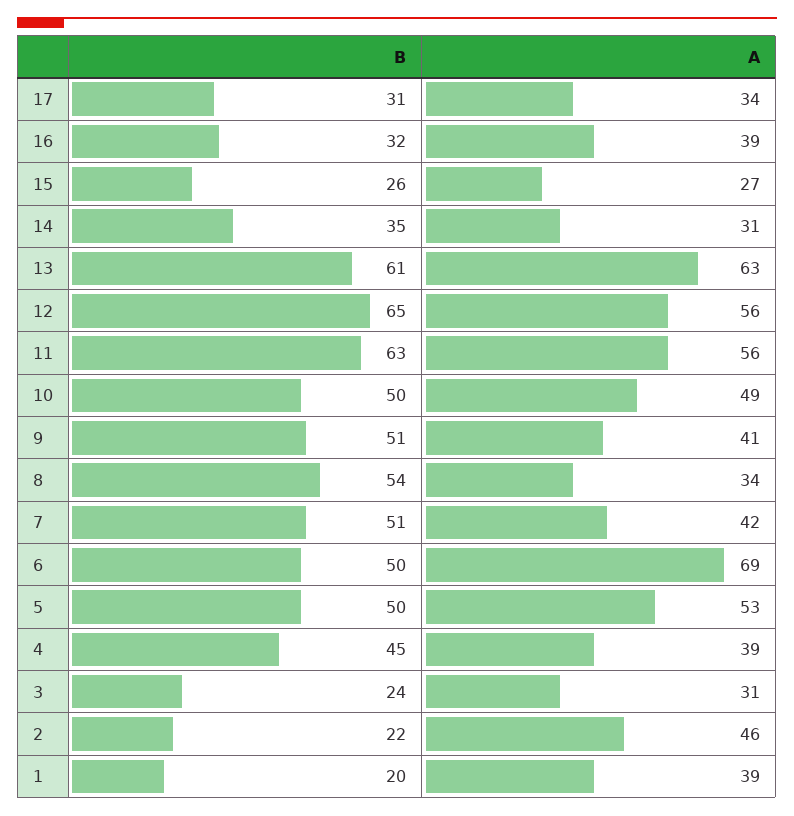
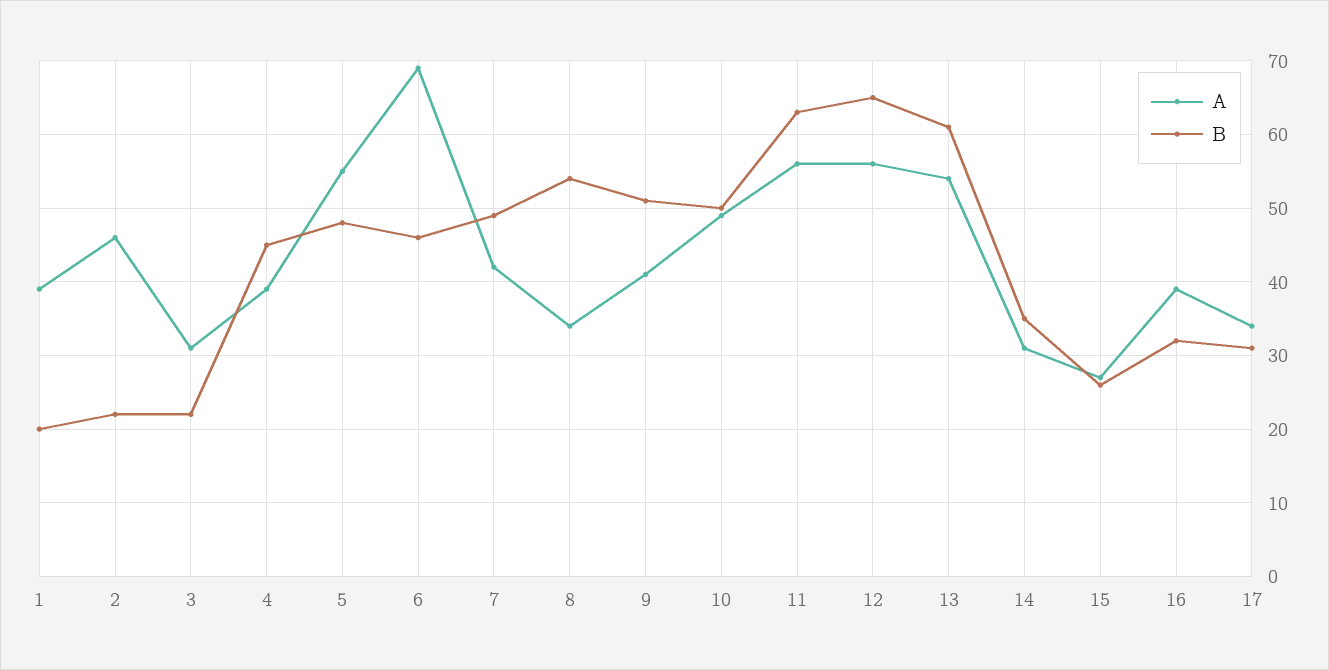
A, 13: 63 -> 54
B, 7: 51 -> 49
B, 6: 50 -> 46
B, 5: 50 -> 48
A, 5: 53 -> 55
B, 3: 24 -> 22

